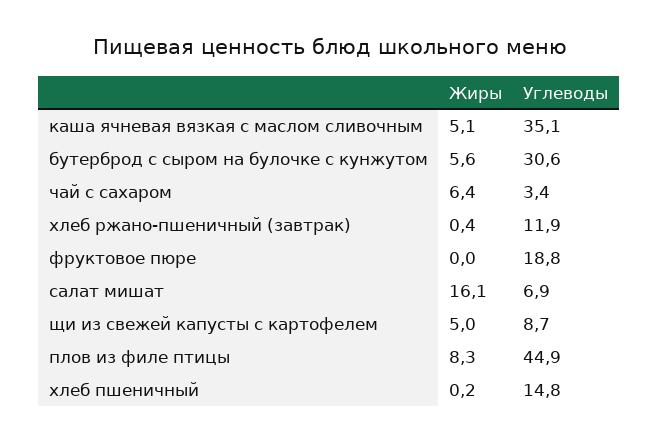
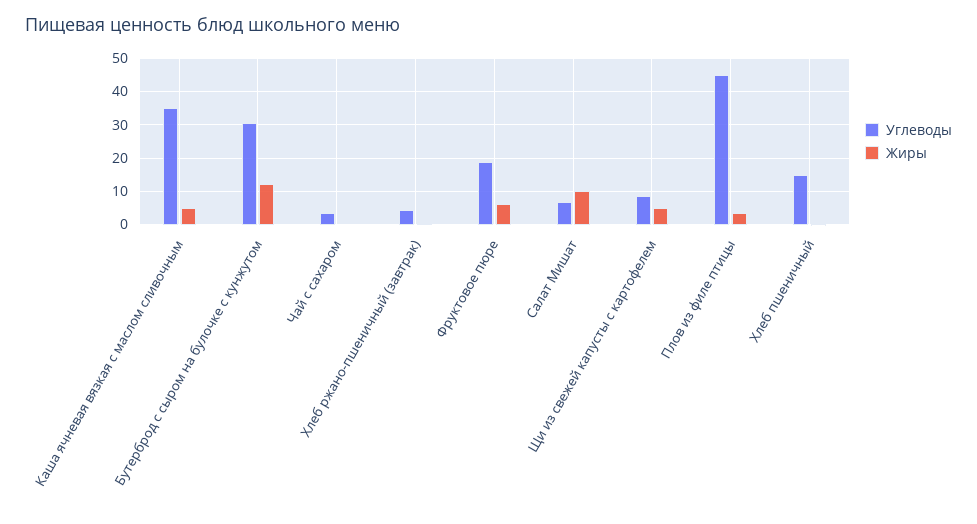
Жиры, бутерброд с сыром на булочке с кунжутом: 5.6 -> 12
Жиры, чай с сахаром: 6.4 -> 0
Углеводы, хлеб ржано-пшеничный (завтрак): 11.9 -> 4
Жиры, фруктовое пюре: 0 -> 6
Жиры, салат мишат: 16.1 -> 10
Жиры, плов из филе птицы: 8.3 -> 4

